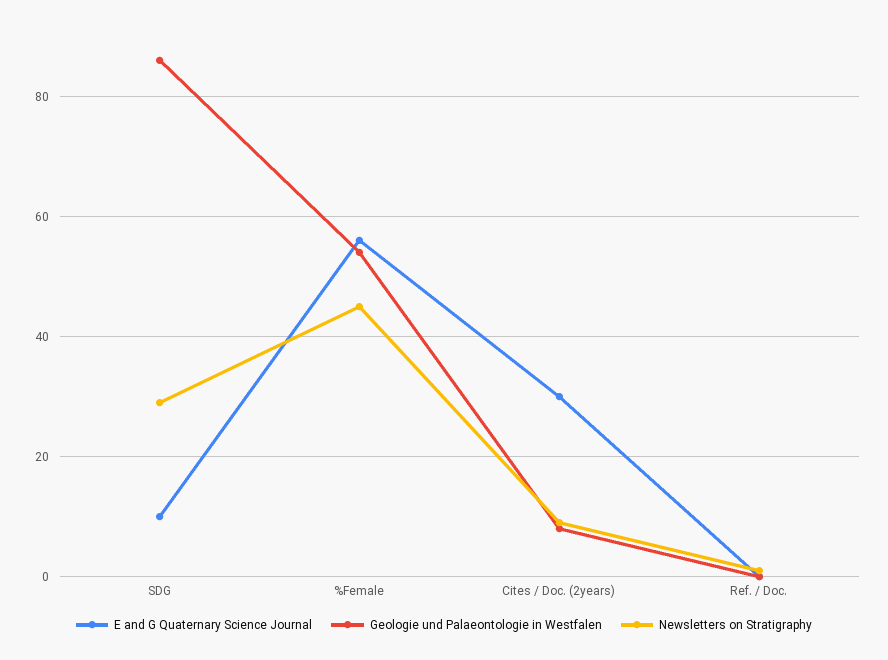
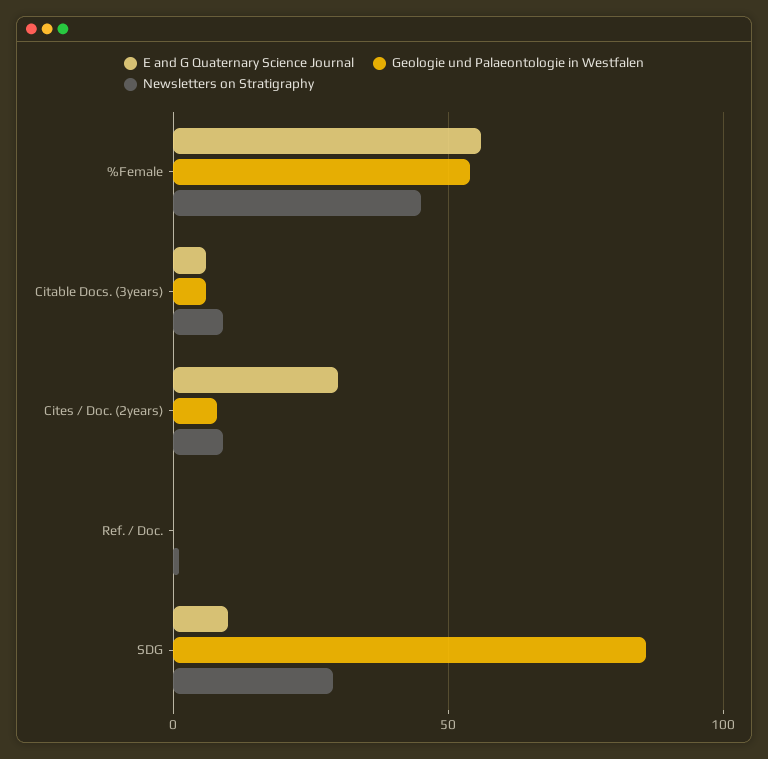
E and G Quaternary Science Journal, Citable Docs. (3years): none -> 5
Geologie und Palaeontologie in Westfalen, Citable Docs. (3years): none -> 5
Newsletters on Stratigraphy, Citable Docs. (3years): none -> 10

